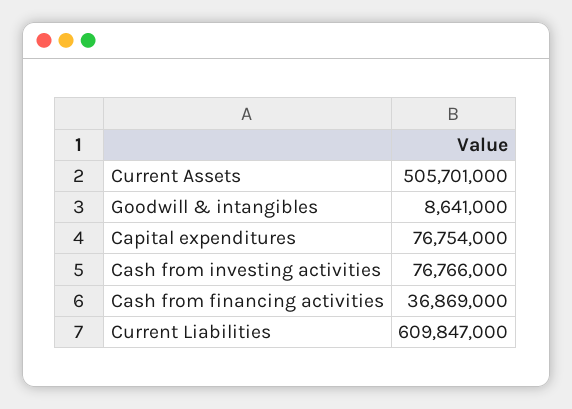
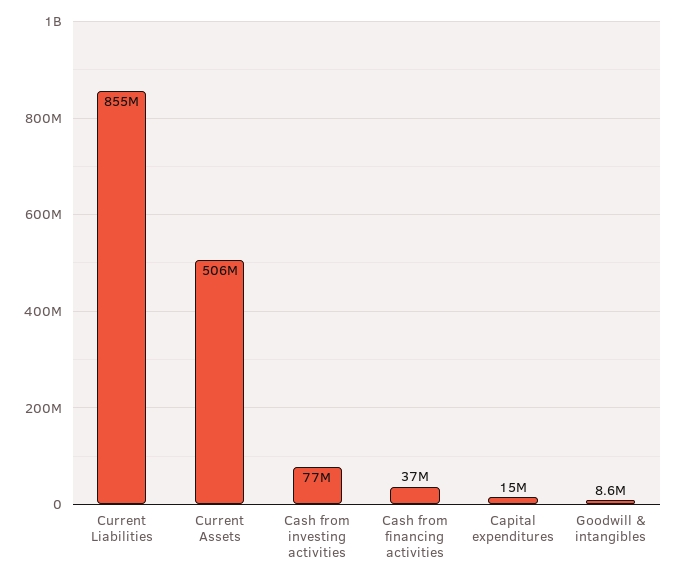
Capital expenditures: 76754000 -> 15000000
Current Liabilities: 609847000 -> 855000000

